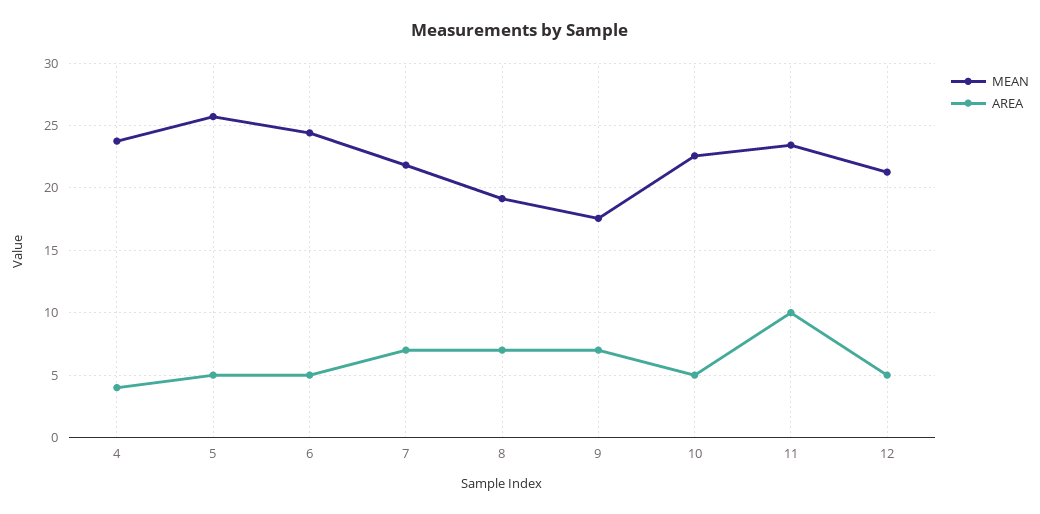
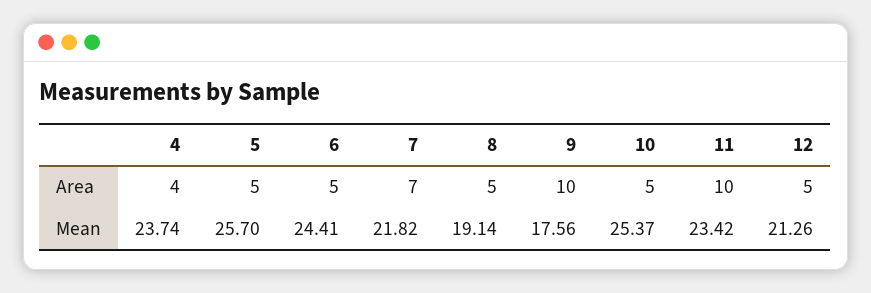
AREA, 8: 7 -> 5
AREA, 9: 7 -> 10
MEAN, 10: 22.5 -> 25.37

